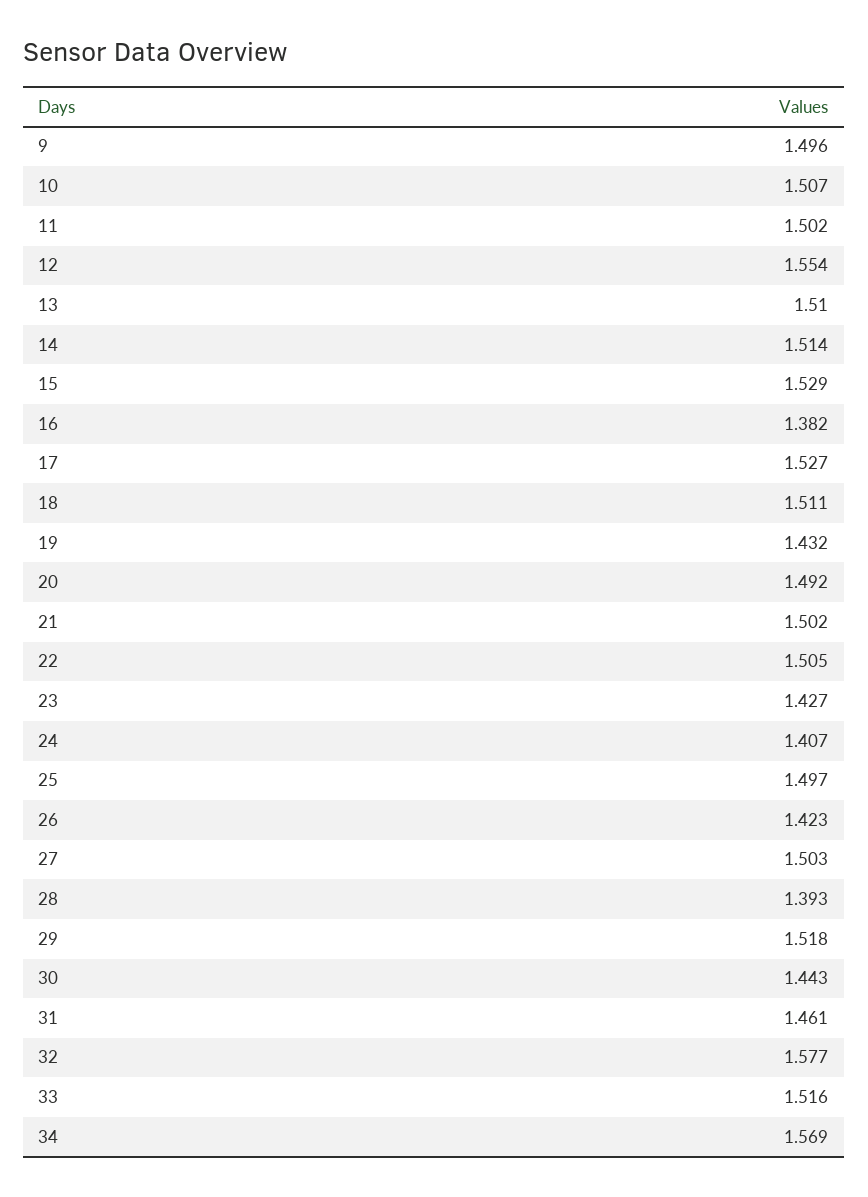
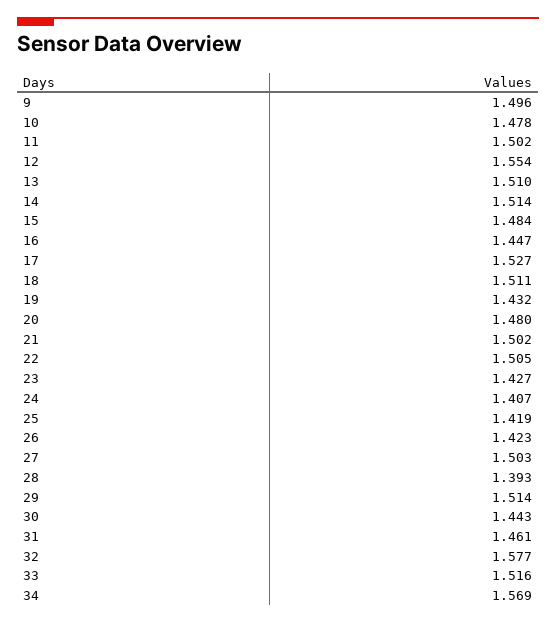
10: 1.507 -> 1.478
15: 1.529 -> 1.484
16: 1.382 -> 1.447
20: 1.492 -> 1.48
25: 1.497 -> 1.419
29: 1.518 -> 1.514

